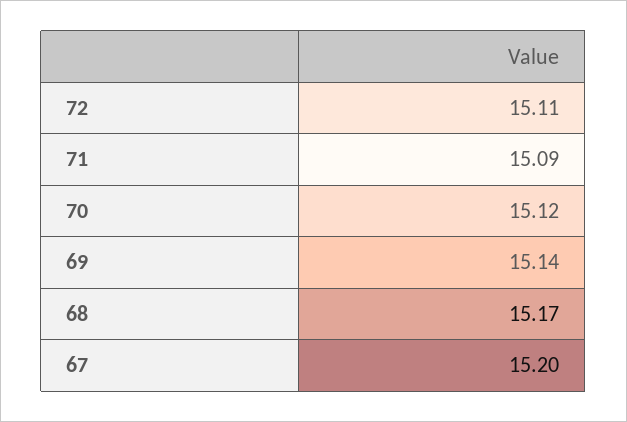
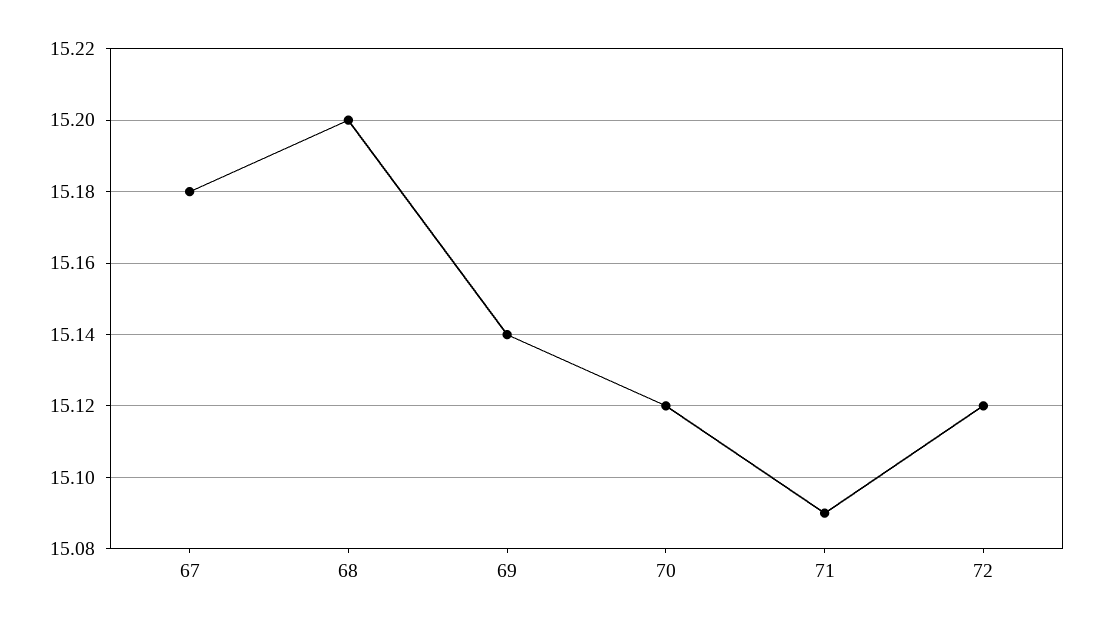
72: 15.11 -> 15.12
68: 15.17 -> 15.2
67: 15.2 -> 15.18

